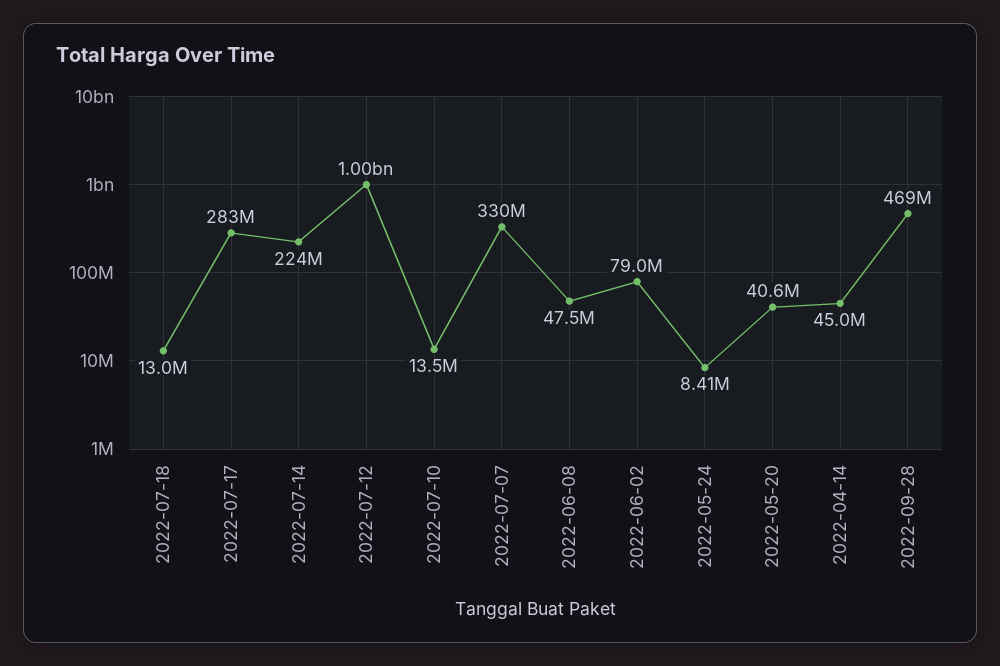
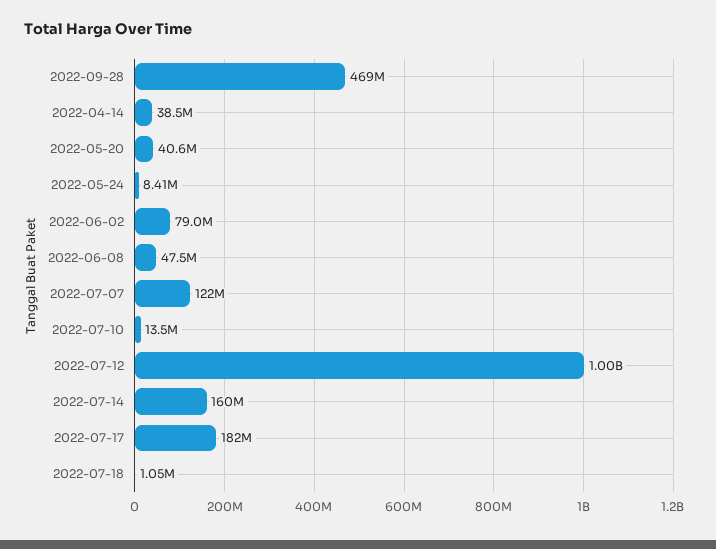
2022-07-18: 13000000 -> 1050000
2022-07-17: 283000000 -> 182000000
2022-07-14: 224000000 -> 160000000
2022-07-07: 330000000 -> 122000000
2022-04-14: 45000000 -> 38500000

